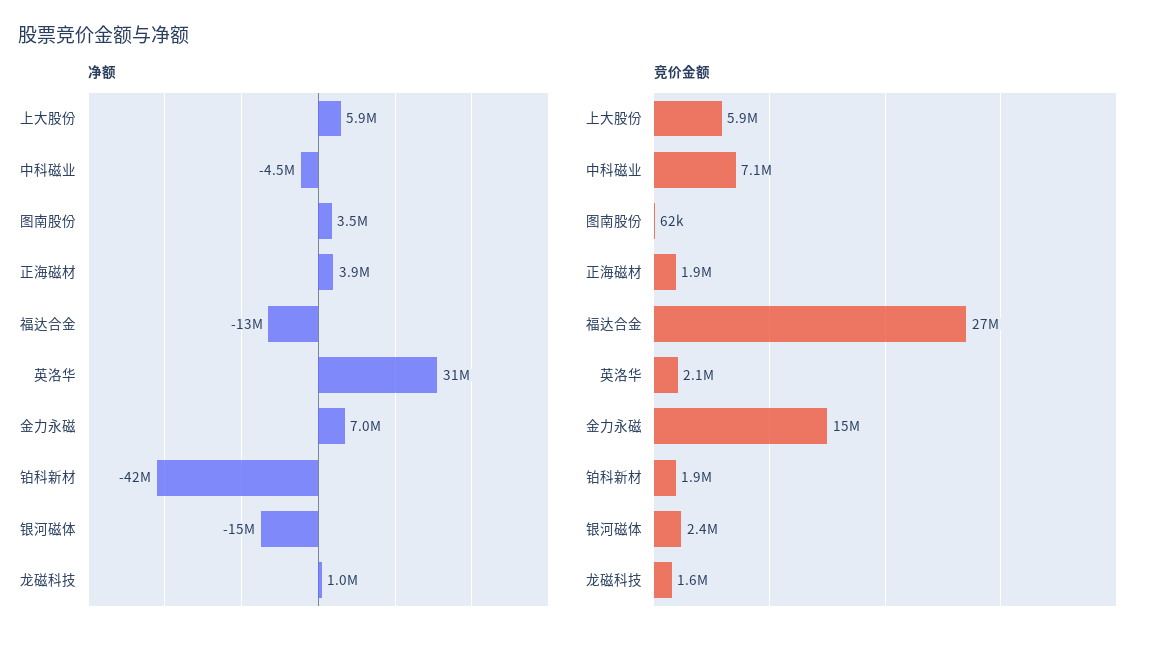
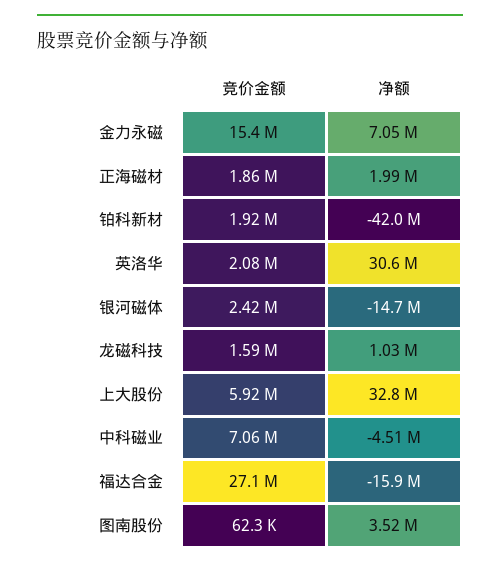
净额, 上大股份: 5900000 -> 32800000
净额, 正海磁材: 3900000 -> 1990000
净额, 福达合金: -13000000 -> -15900000

